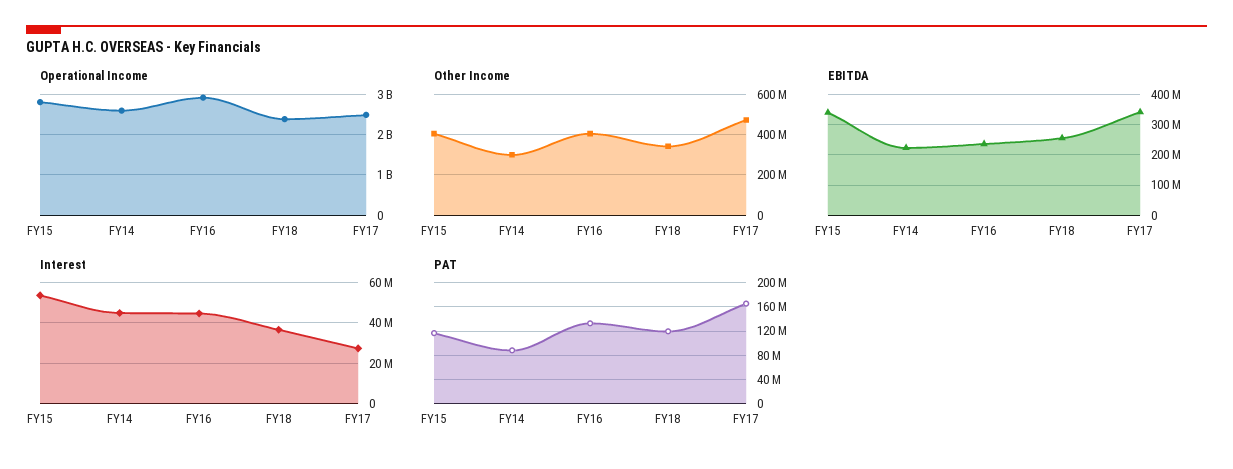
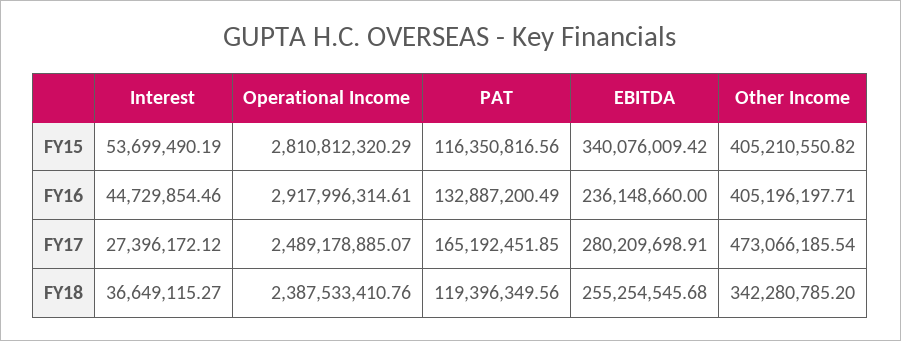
Operational Income, FY14: 2600000000 -> none
Other Income, FY14: 300000000 -> none
EBITDA, FY14: 220000000 -> none
EBITDA, FY17: 340000000 -> 280209698.91
Interest, FY14: 45000000 -> none
PAT, FY14: 90000000 -> none

